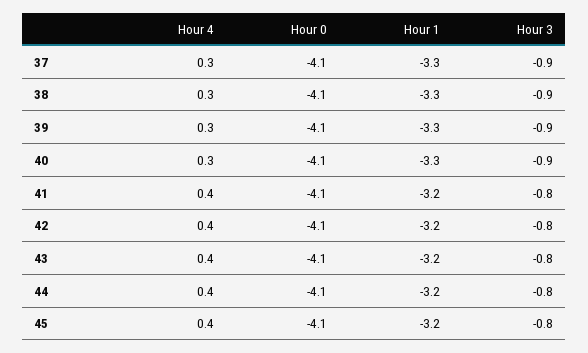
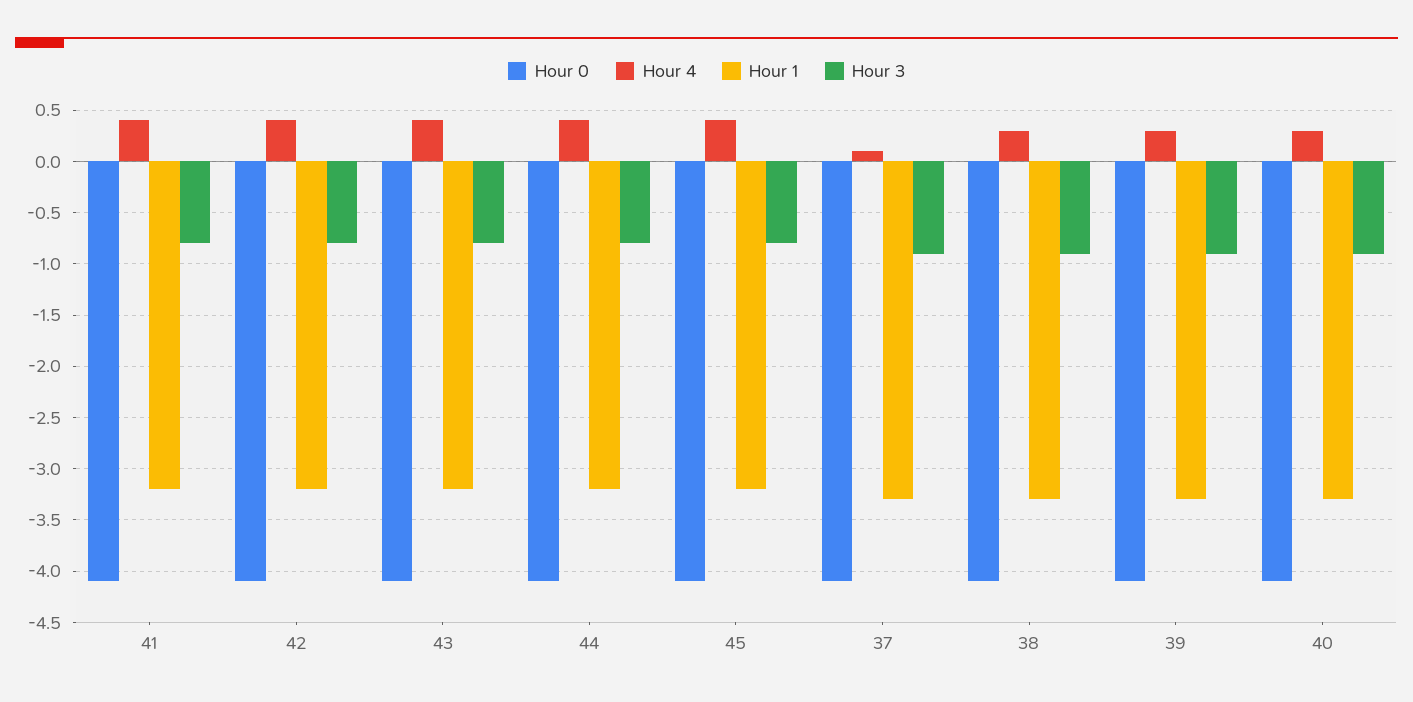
Hour 4, 37: 0.3 -> 0.1

